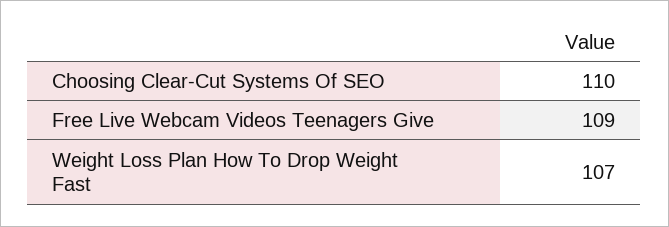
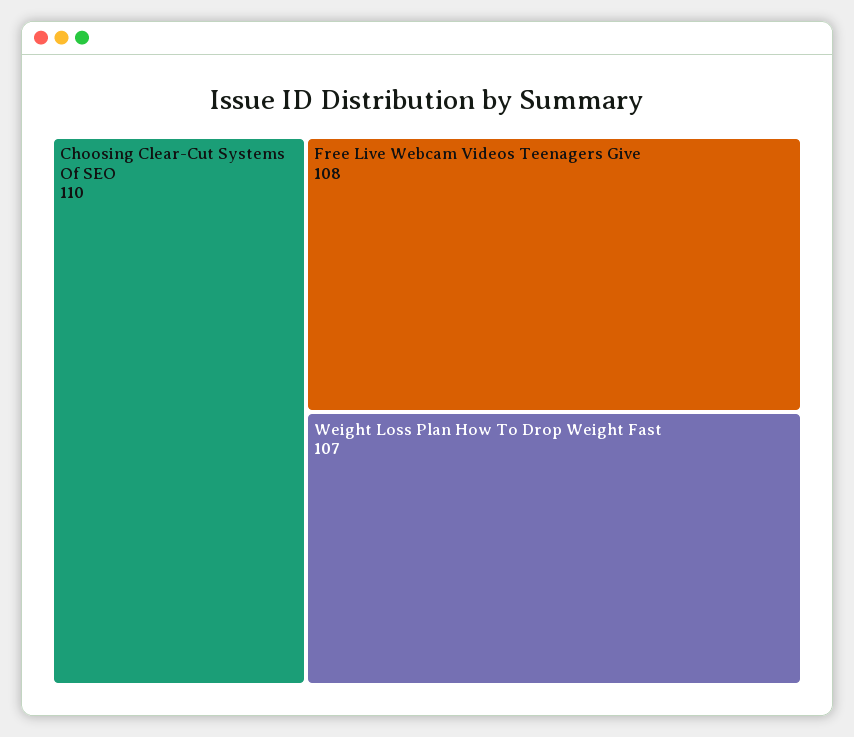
Free Live Webcam Videos Teenagers Give: 109 -> 108

